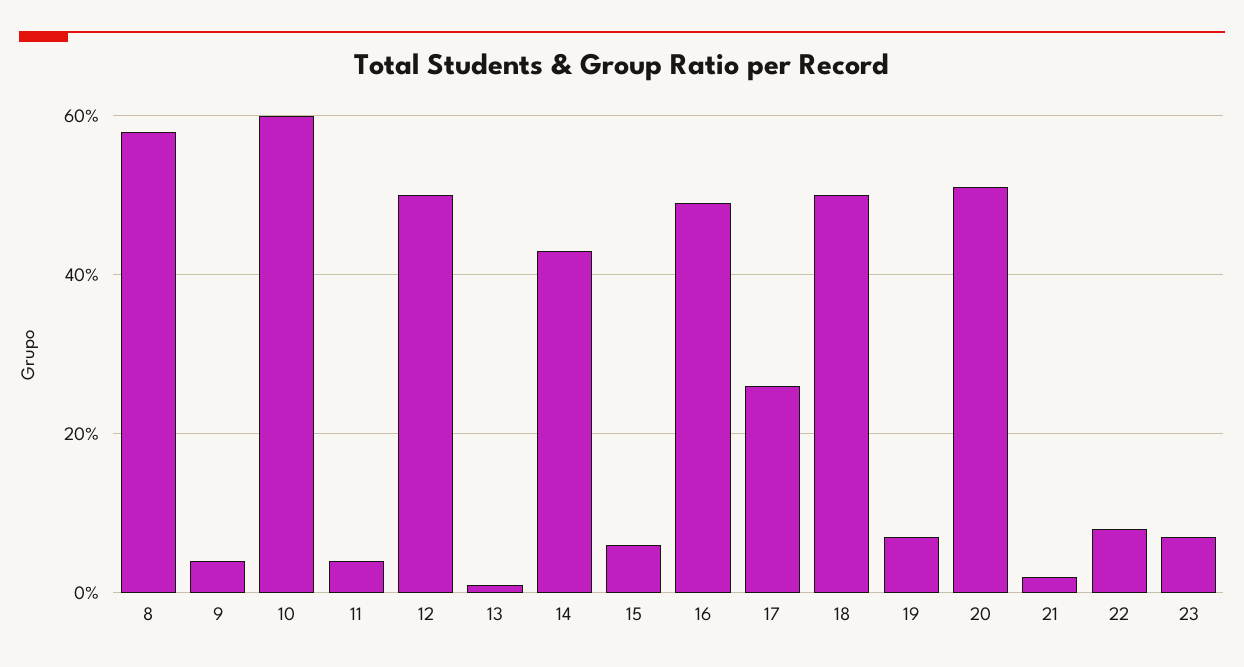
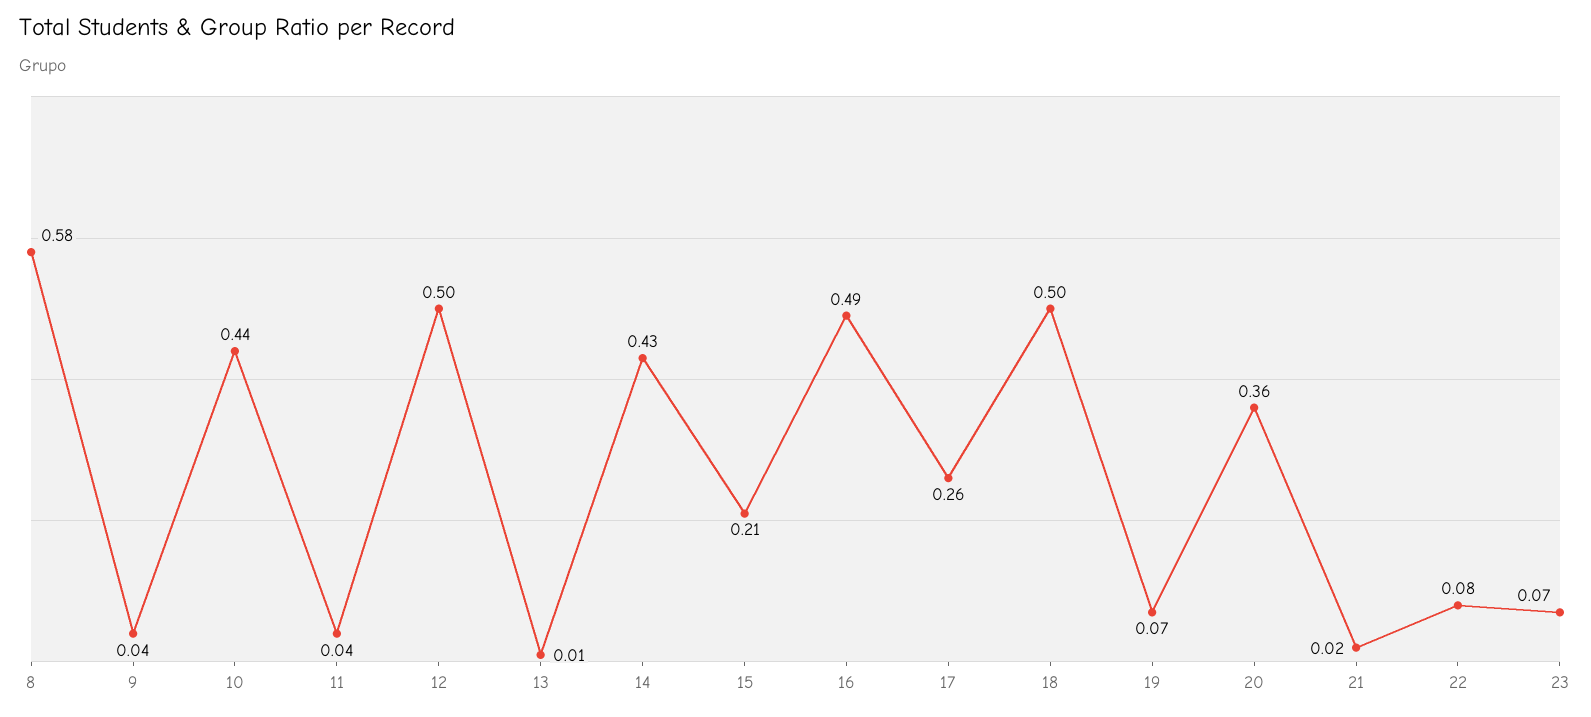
10: 0.6 -> 0.44
15: 0.05 -> 0.21
20: 0.5 -> 0.36

